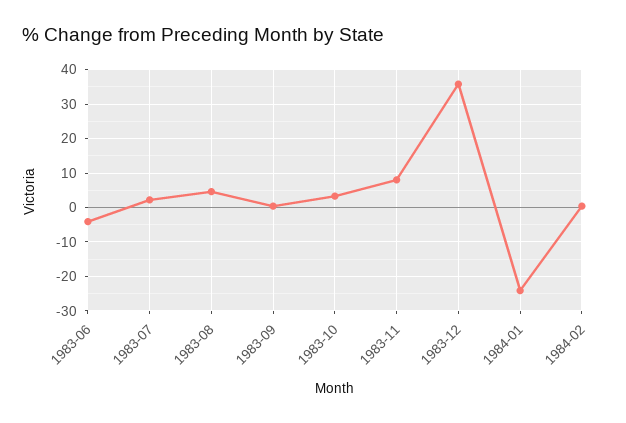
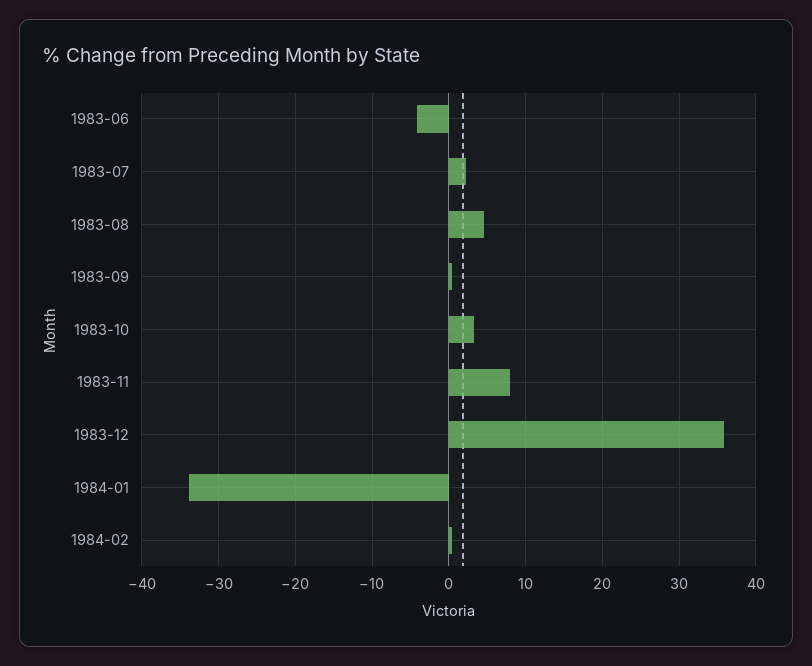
1984-01: -24 -> -34

